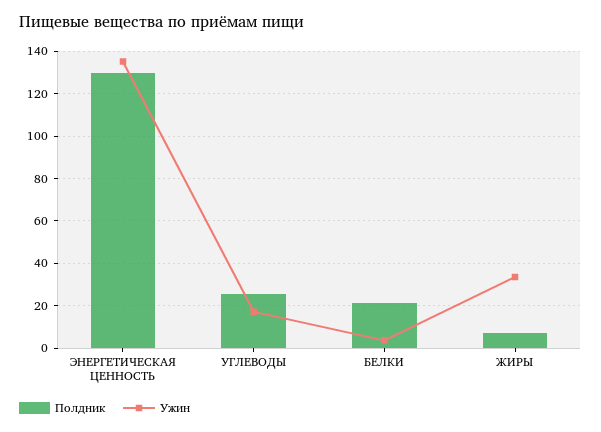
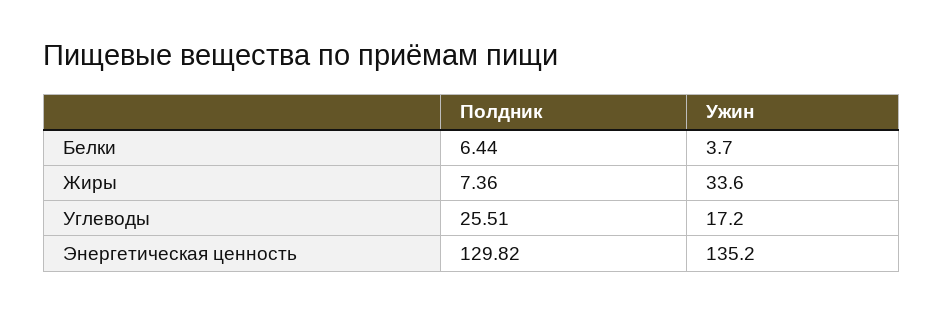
Полдник, БЕЛКИ: 20 -> 6.44

